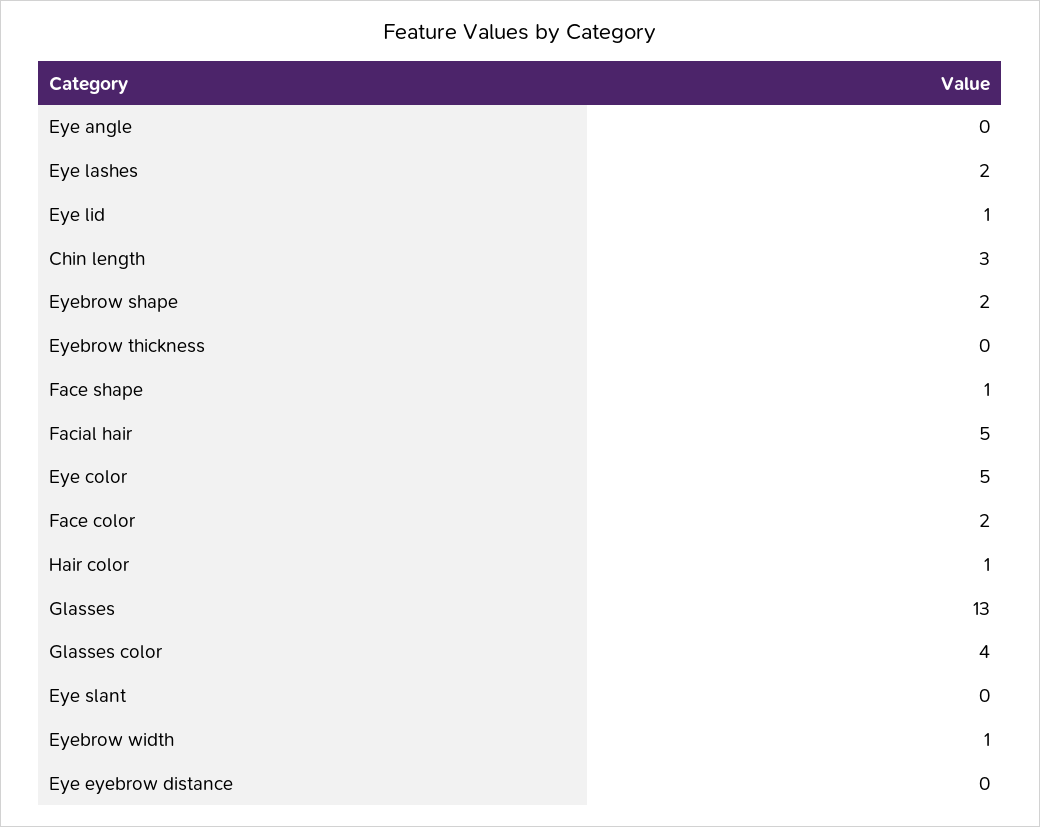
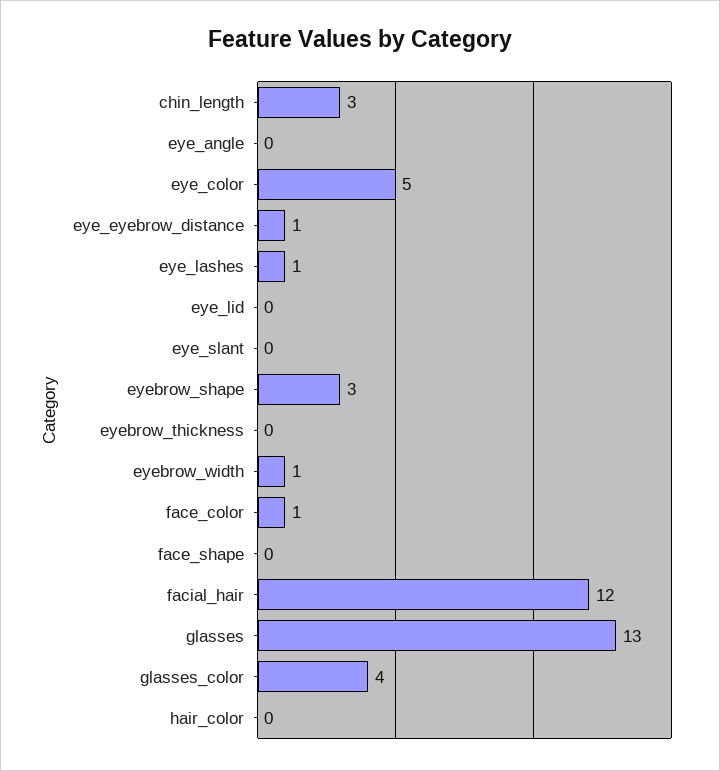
Eye lashes: 2 -> 1
Eye lid: 1 -> 0
Eyebrow shape: 2 -> 3
Face shape: 1 -> 0
Facial hair: 5 -> 12
Face color: 2 -> 1
Hair color: 1 -> 0
Eye eyebrow distance: 0 -> 1

